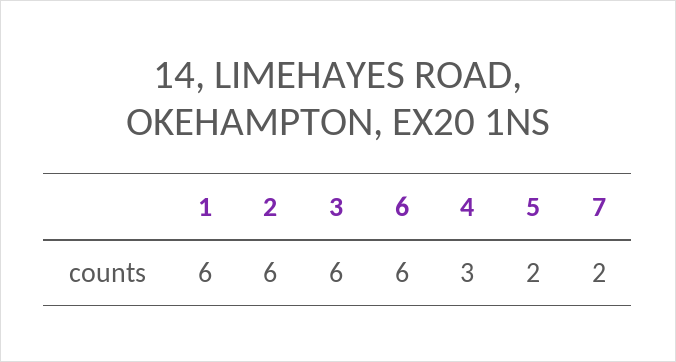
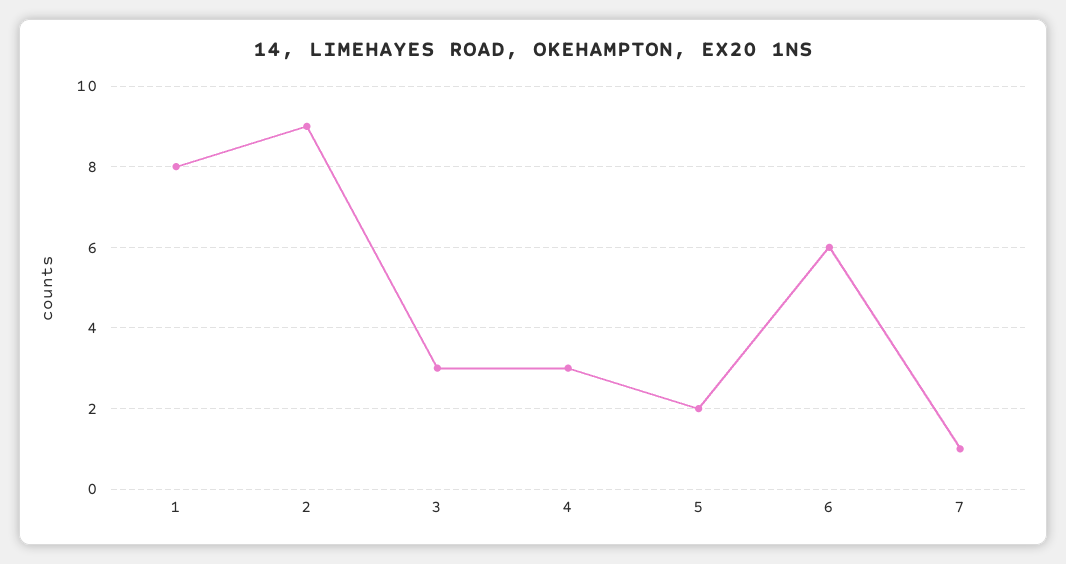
1: 6 -> 8
2: 6 -> 9
3: 6 -> 3
7: 2 -> 1

